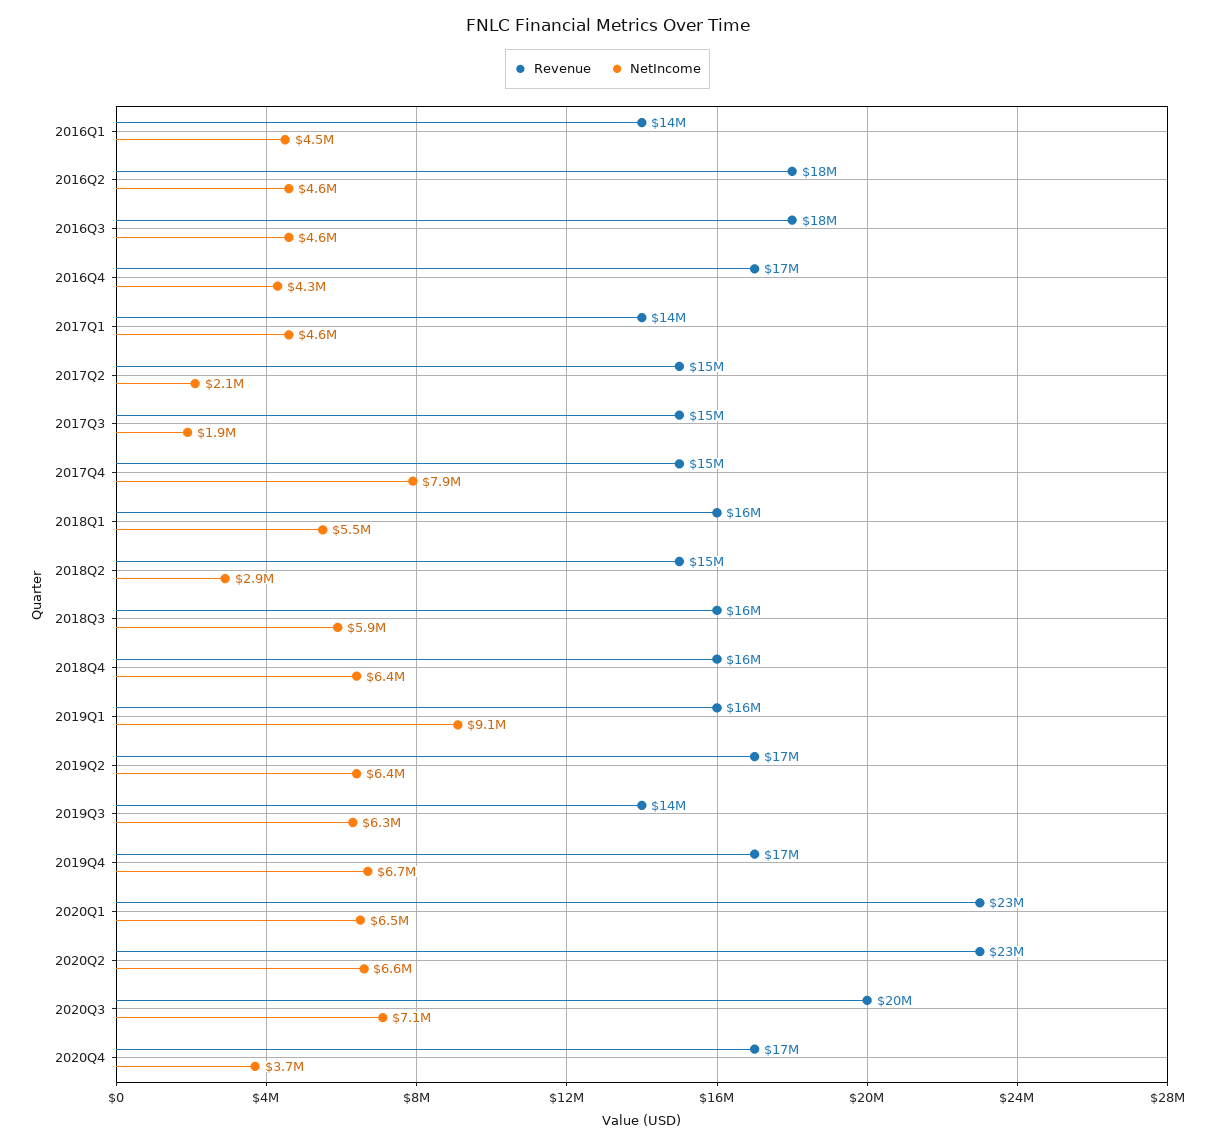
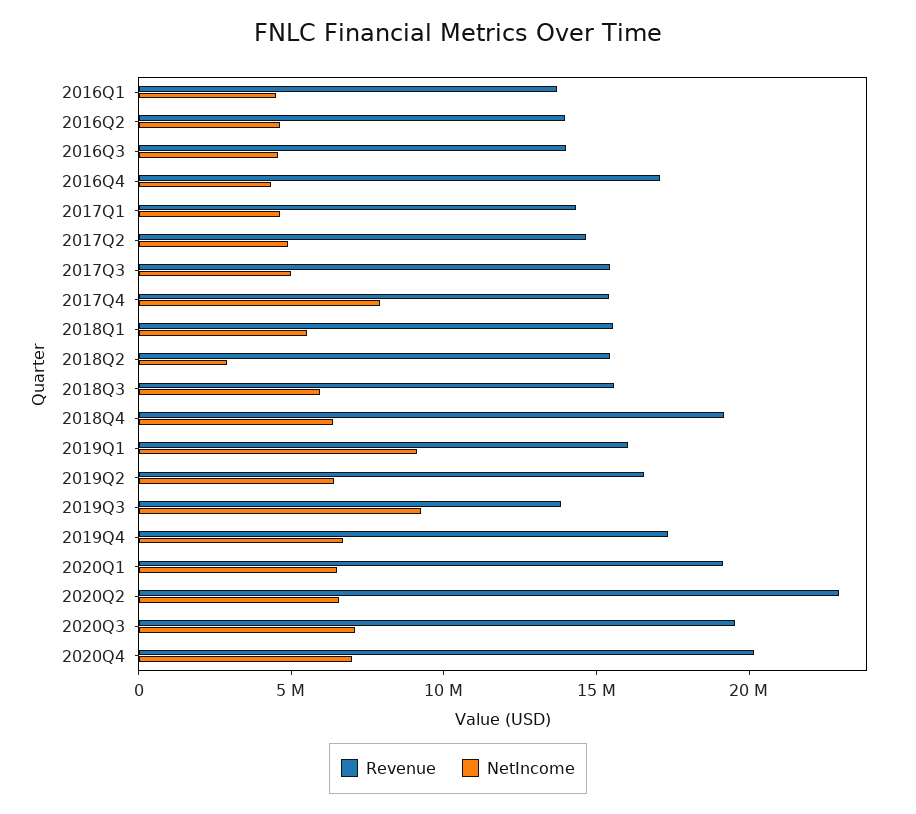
Revenue, 2016Q2: 18000000 -> 14000000
Revenue, 2016Q3: 18000000 -> 14000000
NetIncome, 2017Q2: 2100000 -> 5000000
NetIncome, 2017Q3: 1900000 -> 5000000
Revenue, 2018Q4: 16000000 -> 19000000
NetIncome, 2019Q3: 6300000 -> 9000000
Revenue, 2020Q1: 23000000 -> 19000000
Revenue, 2020Q4: 17000000 -> 20000000
NetIncome, 2020Q4: 3700000 -> 7000000

